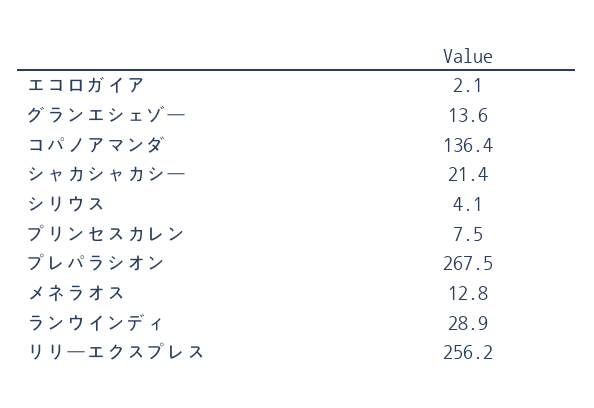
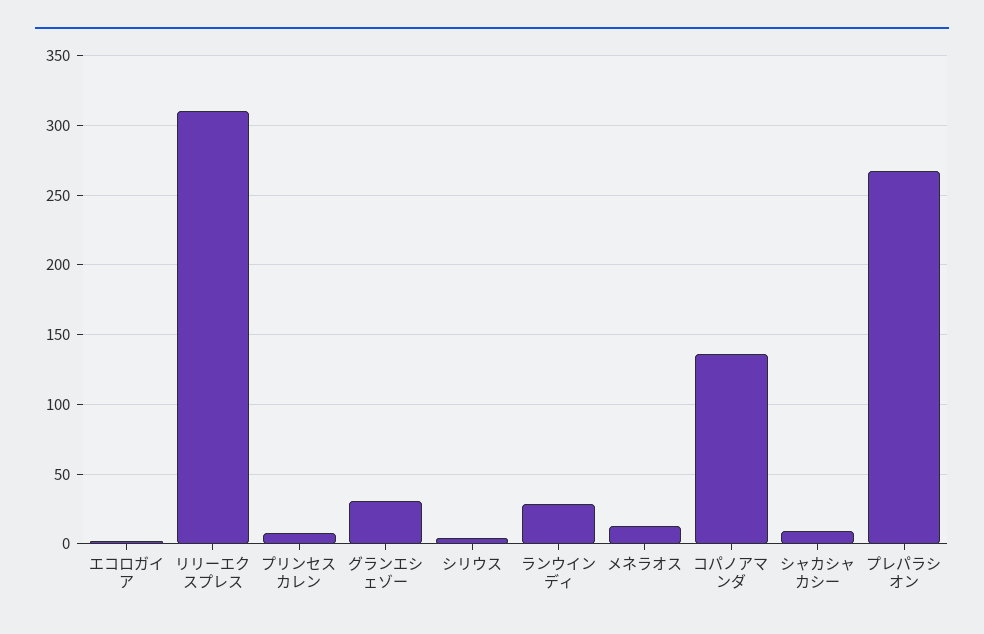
グランエシェゾー: 13.6 -> 30
シャカシャカシー: 21.4 -> 10
リリーエクスプレス: 256.2 -> 310

